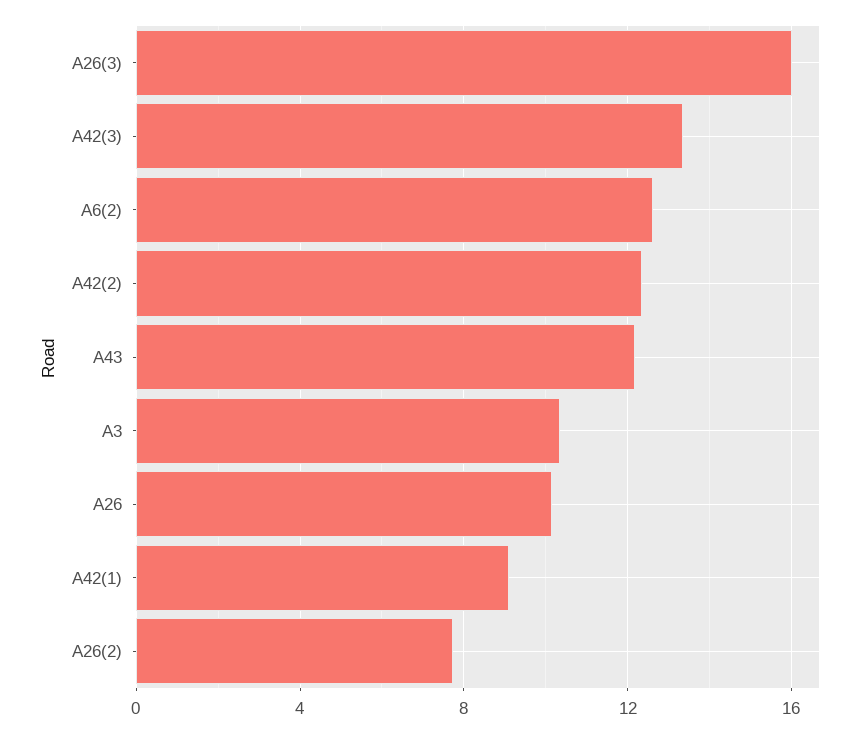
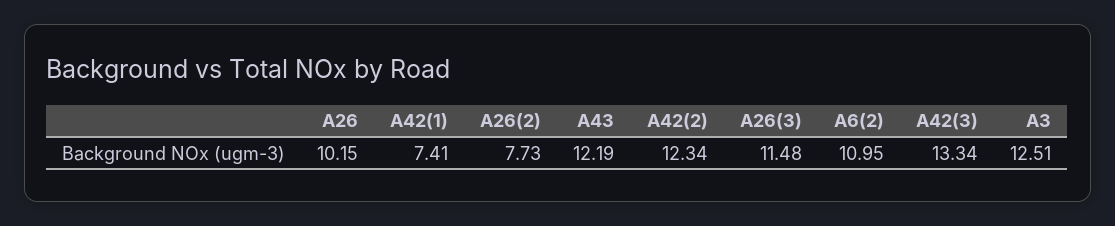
A26(3): 16 -> 11.48
A6(2): 12.5 -> 10.95
A3: 10.5 -> 12.51
A42(1): 9 -> 7.41

